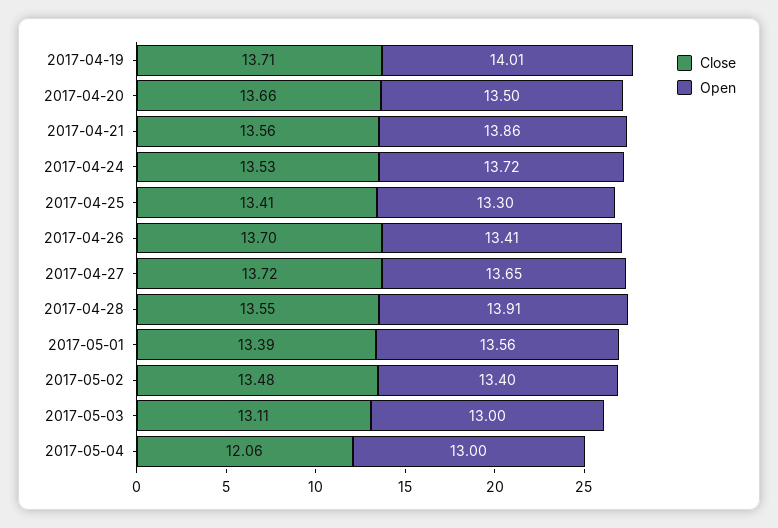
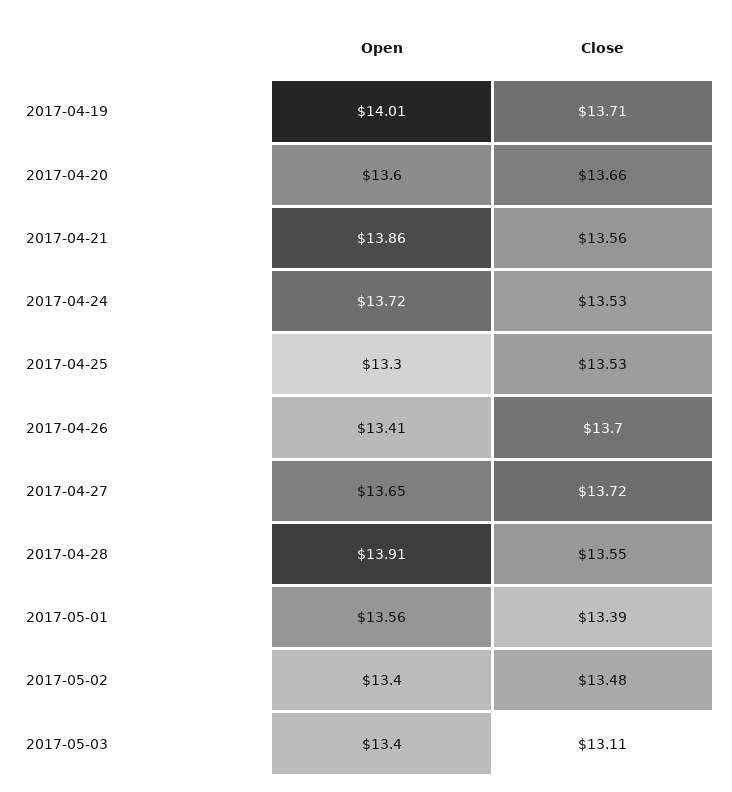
Open, 2017-04-20: 13.5 -> 13.6
Close, 2017-04-25: 13.41 -> 13.53
Open, 2017-05-03: 13 -> 13.4
Close, 2017-05-04: 12.06 -> none
Open, 2017-05-04: 13 -> none

